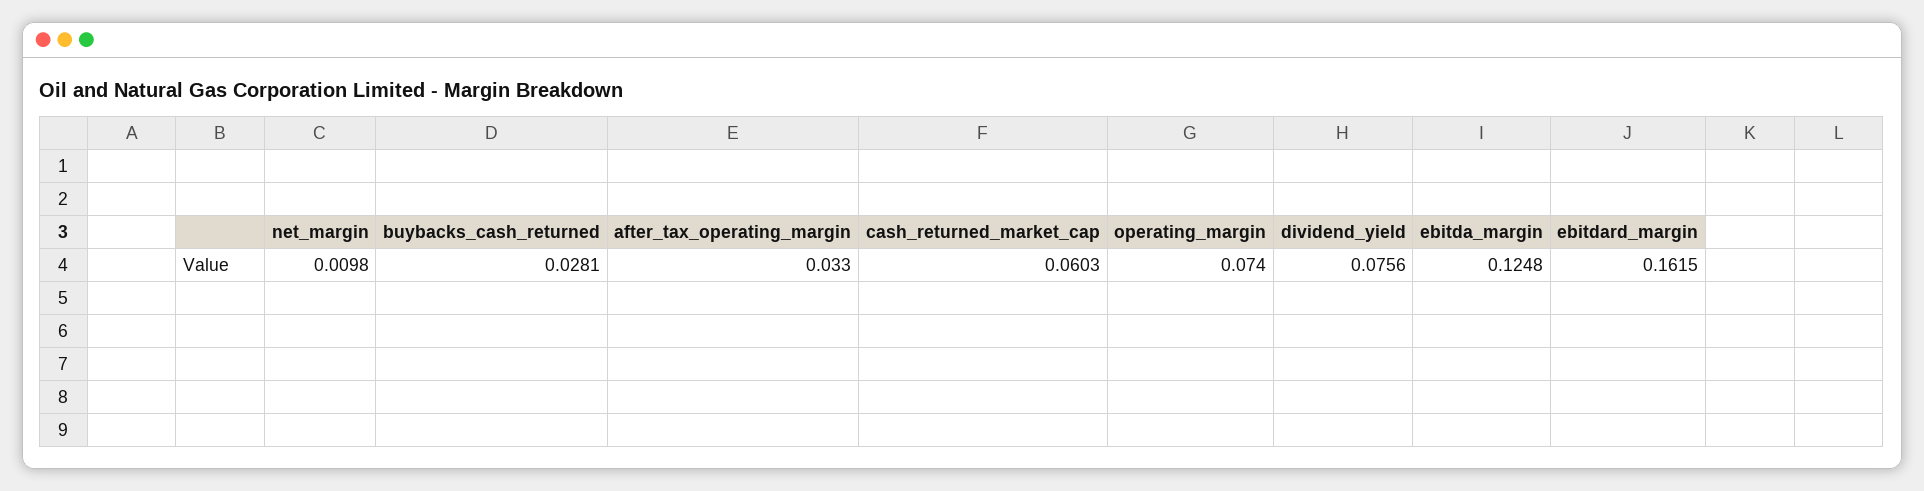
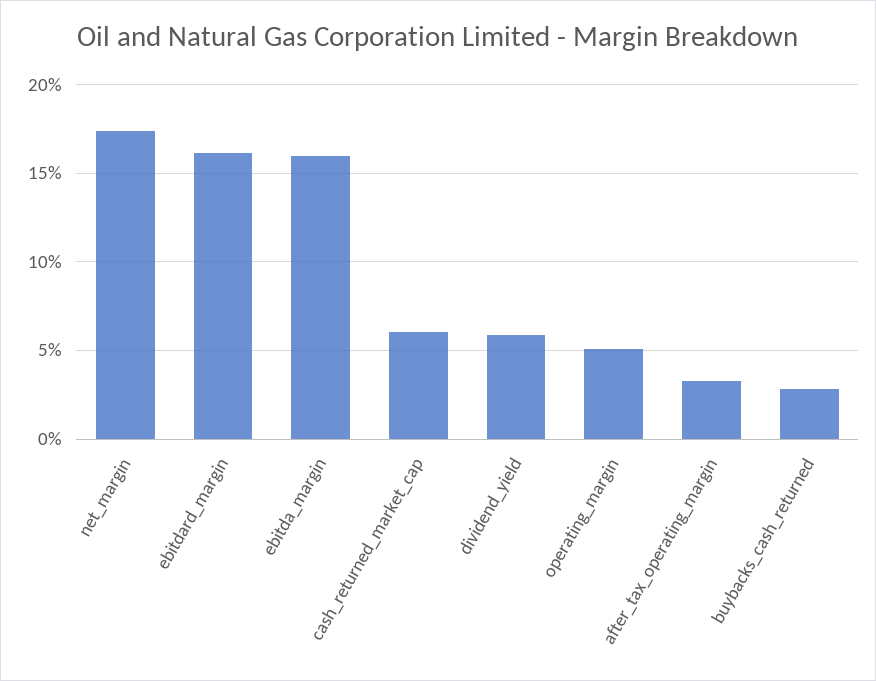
net_margin: 0.0098 -> 0.175
operating_margin: 0.074 -> 0.05
dividend_yield: 0.0756 -> 0.06
ebitda_margin: 0.1248 -> 0.16

